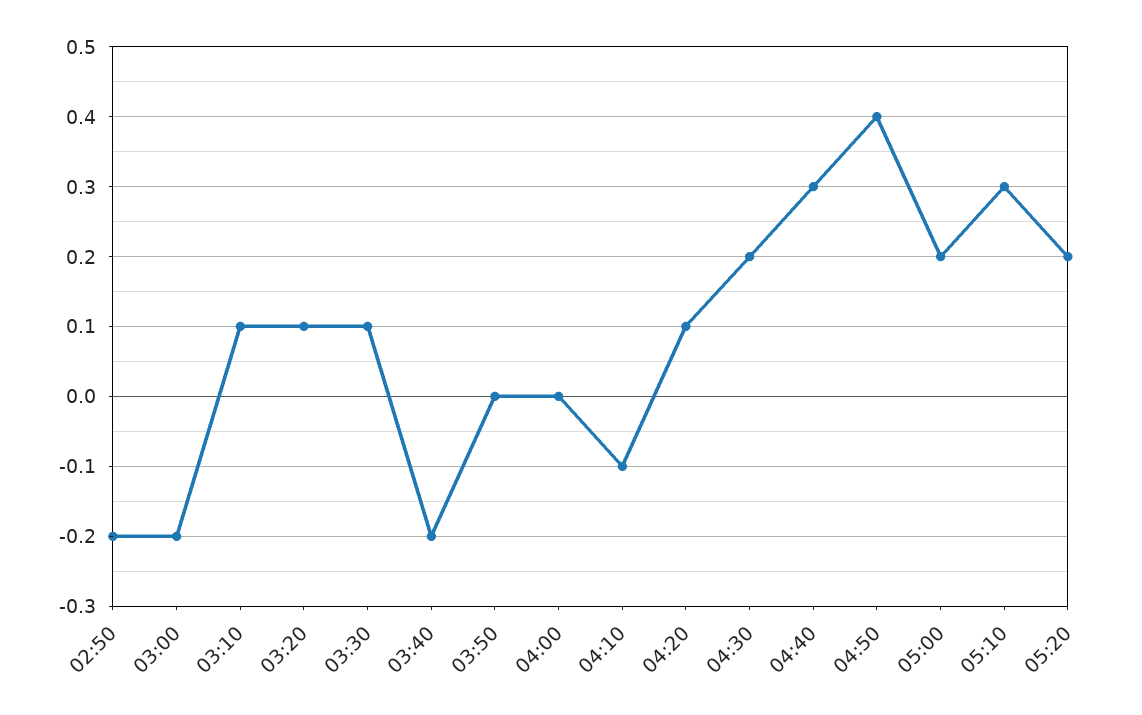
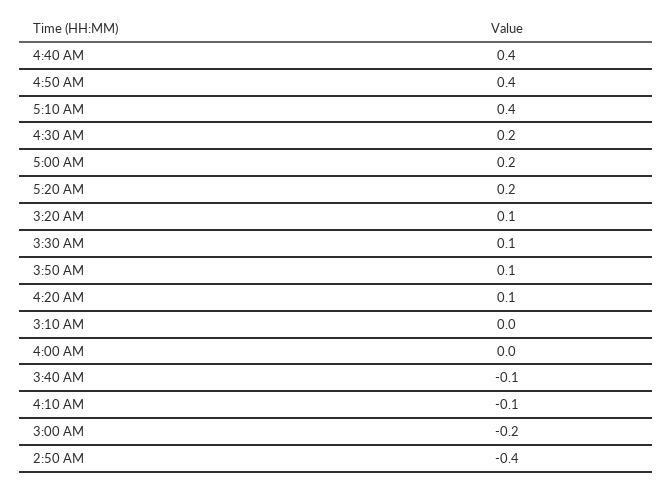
02:50: -0.2 -> -0.4
03:10: 0.1 -> 0
03:40: -0.2 -> -0.1
03:50: 0 -> 0.1
04:40: 0.3 -> 0.4
05:10: 0.3 -> 0.4

